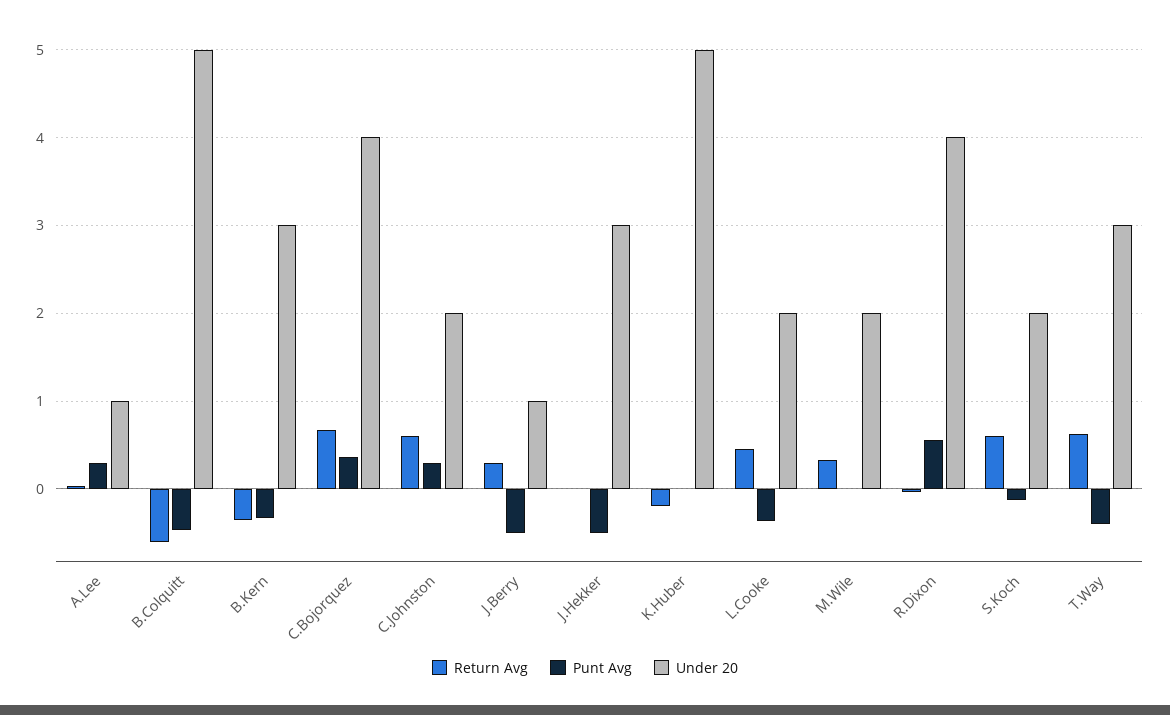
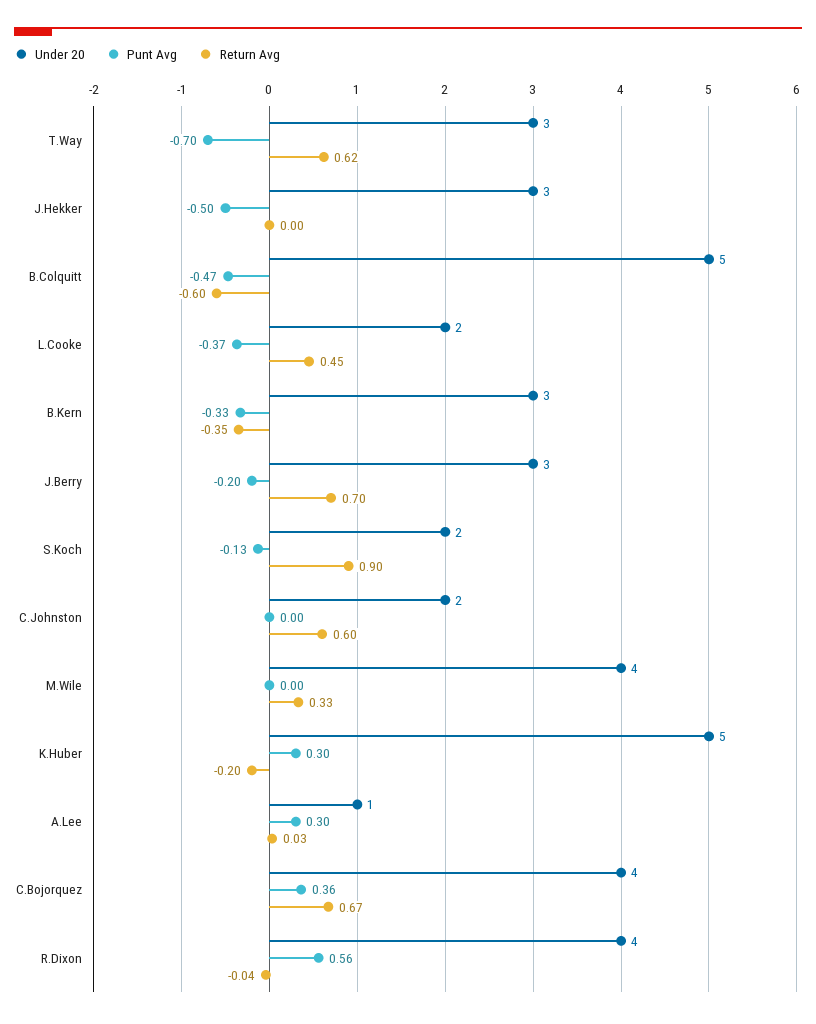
Punt Avg, C.Johnston: 0.3 -> 0
Return Avg, J.Berry: 0.3 -> 0.7
Punt Avg, J.Berry: -0.5 -> -0.2
Under 20, J.Berry: 1 -> 3
Punt Avg, K.Huber: 0 -> 0.3
Under 20, M.Wile: 2 -> 4
Return Avg, S.Koch: 0.6 -> 0.9
Punt Avg, T.Way: -0.4 -> -0.7

